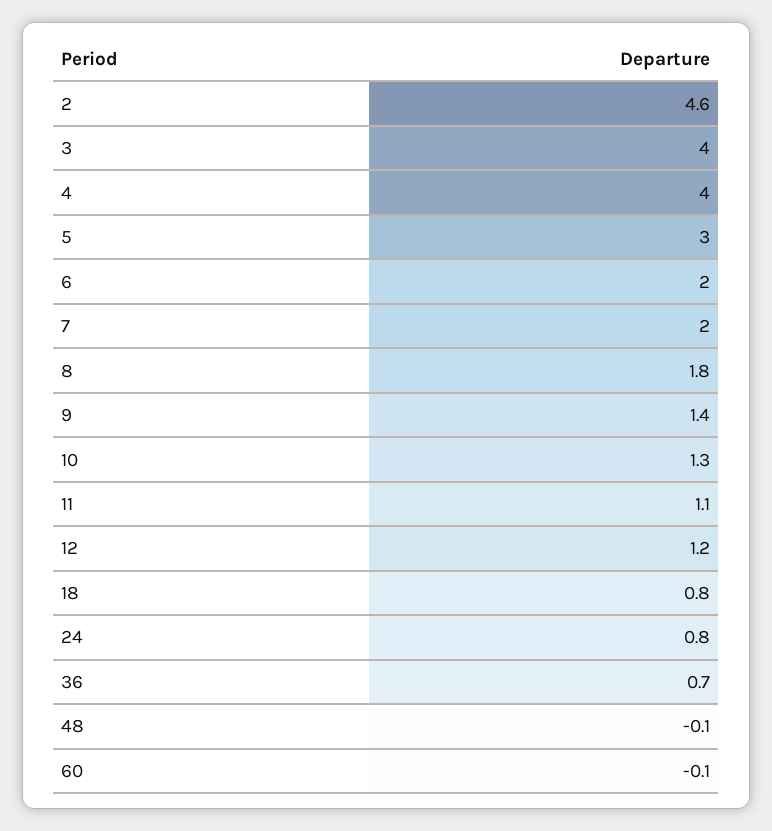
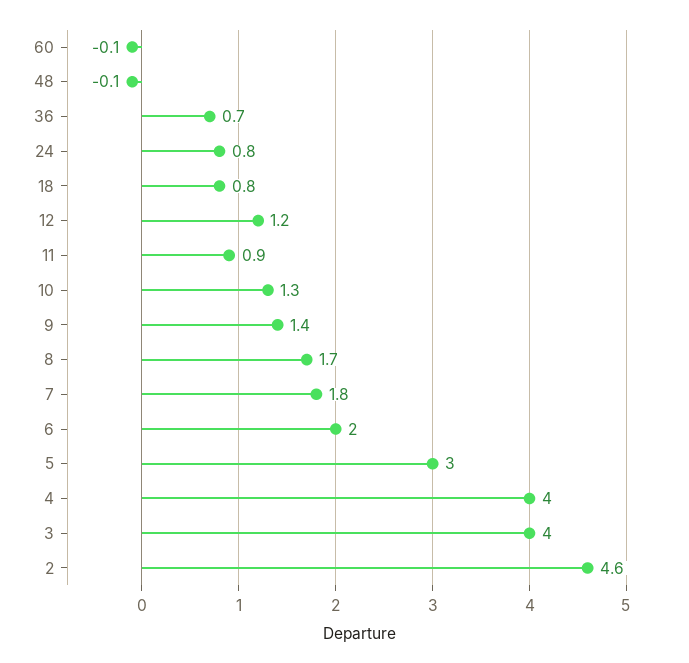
7: 2 -> 1.8
8: 1.8 -> 1.7
11: 1.1 -> 0.9

